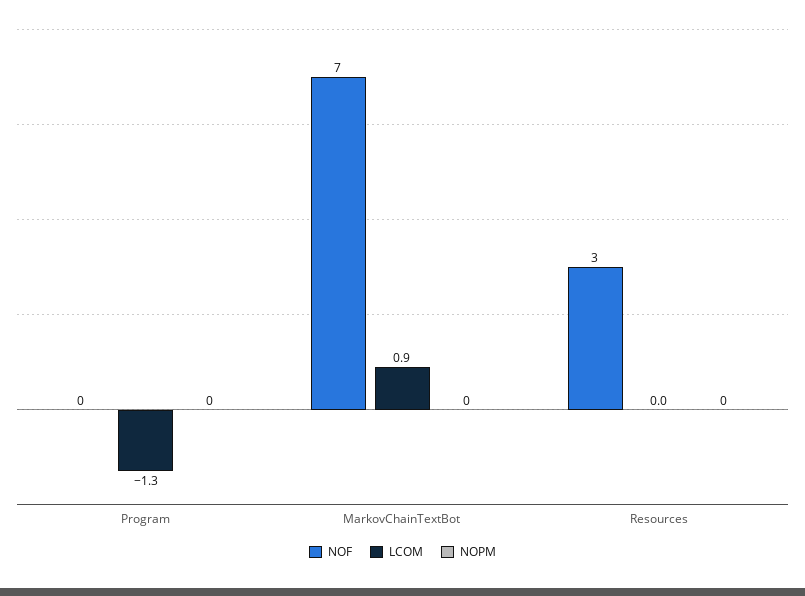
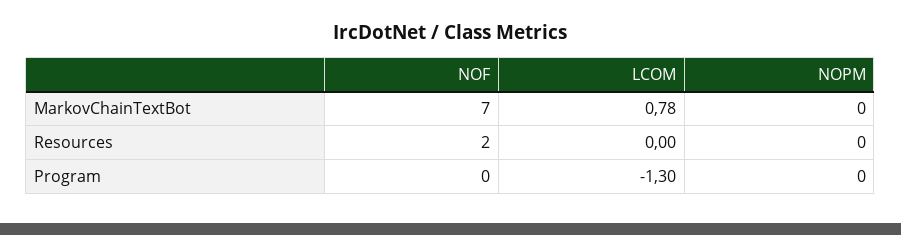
LCOM, MarkovChainTextBot: 0.9 -> 0.78
NOF, Resources: 3 -> 2

